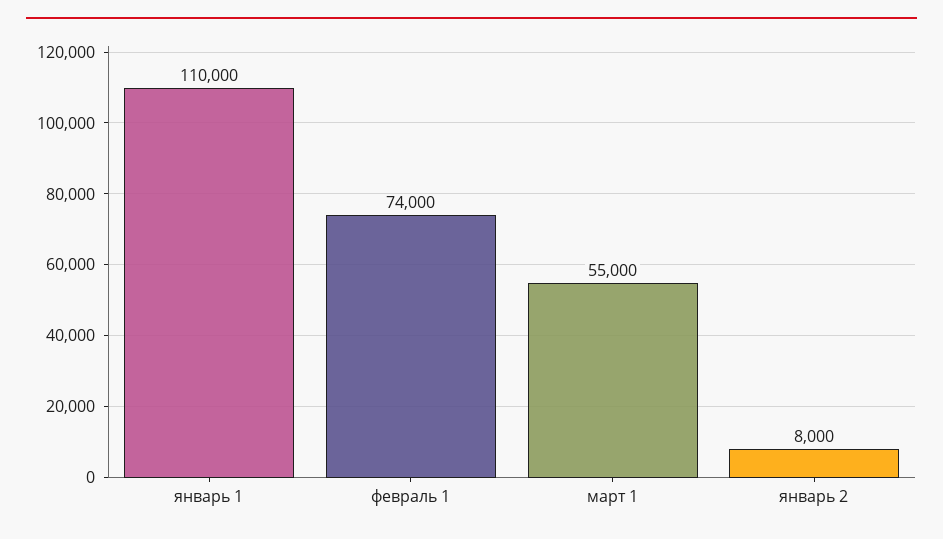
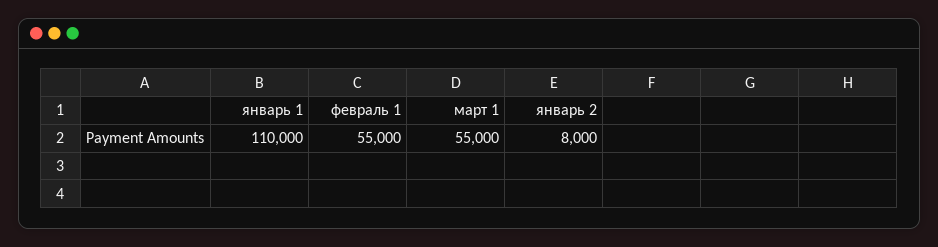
февраль 1: 74000 -> 55000

